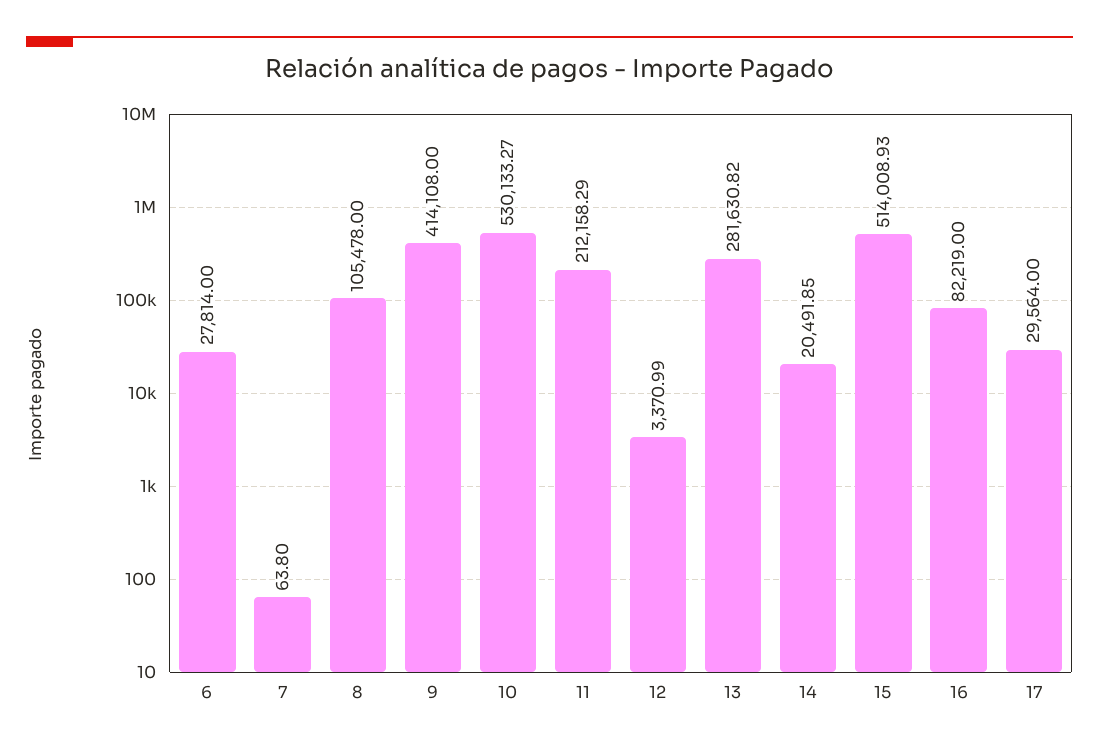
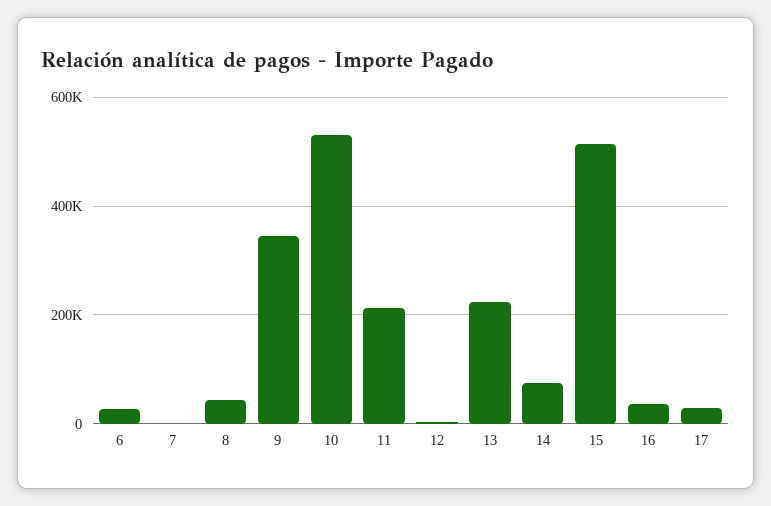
8: 105478 -> 40000
9: 414108 -> 340000
13: 281630.82 -> 220000
14: 20491.85 -> 80000
16: 82219 -> 40000

